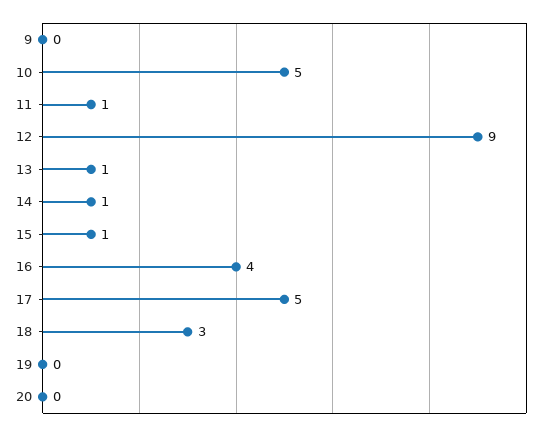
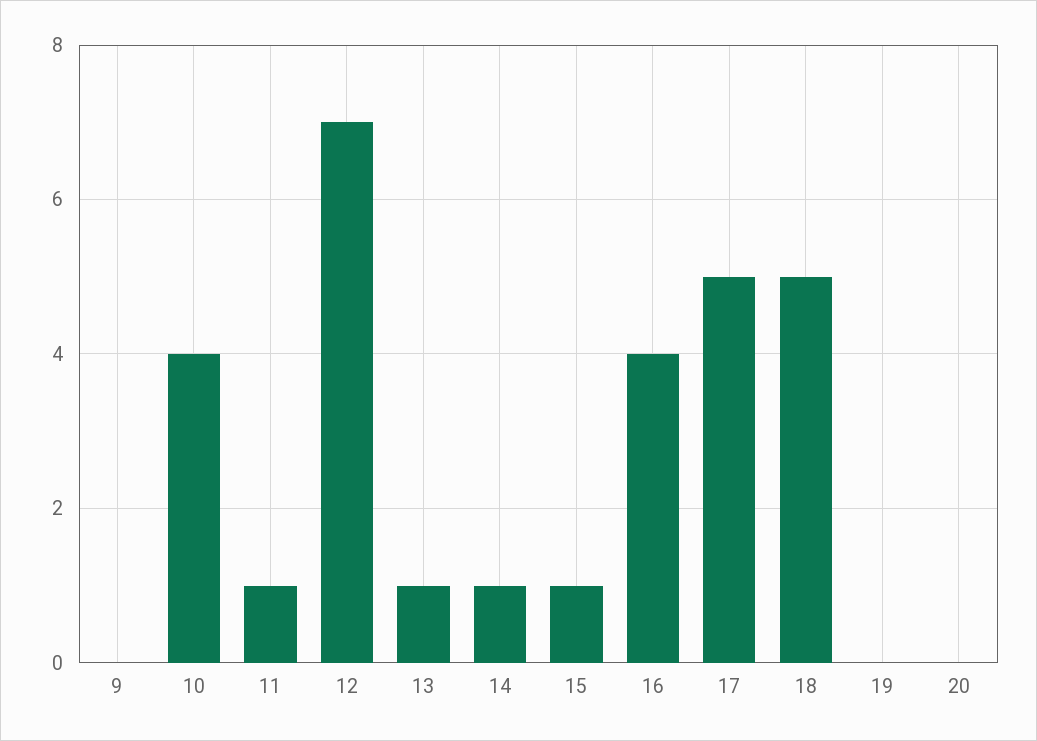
10: 5 -> 4
12: 9 -> 7
18: 3 -> 5

